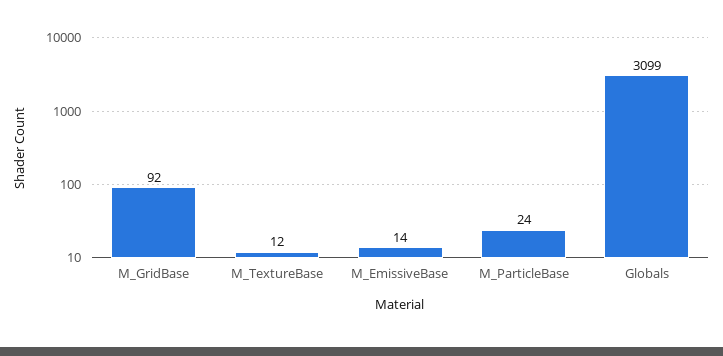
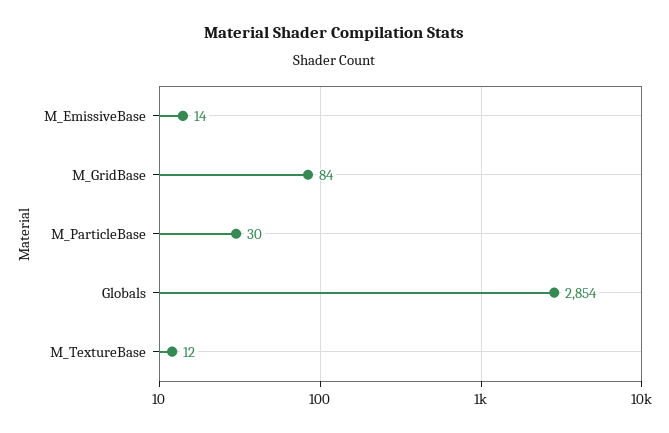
M_GridBase: 92 -> 84
M_ParticleBase: 24 -> 30
Globals: 3099 -> 2854

